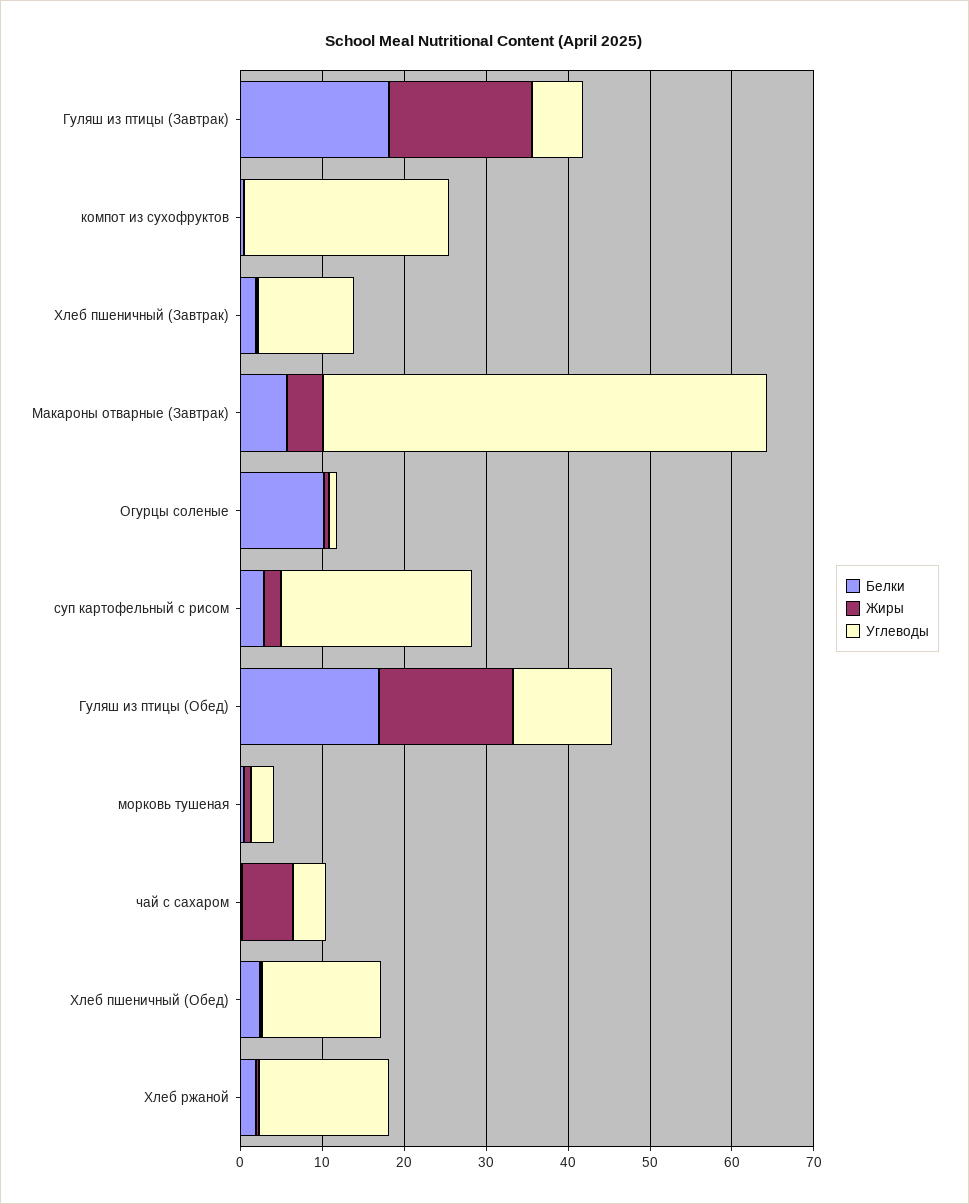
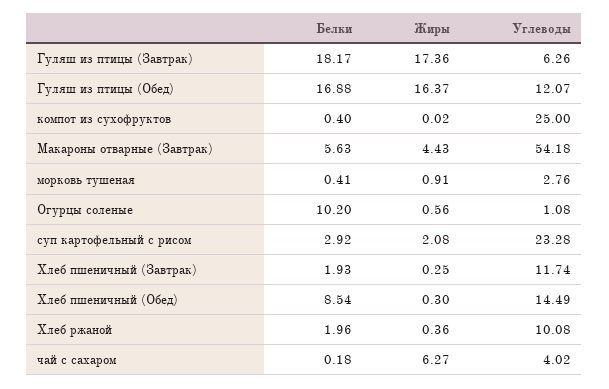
Белки, Хлеб пшеничный (Обед): 2 -> 8.54
Углеводы, Хлеб ржаной: 16 -> 10.08

